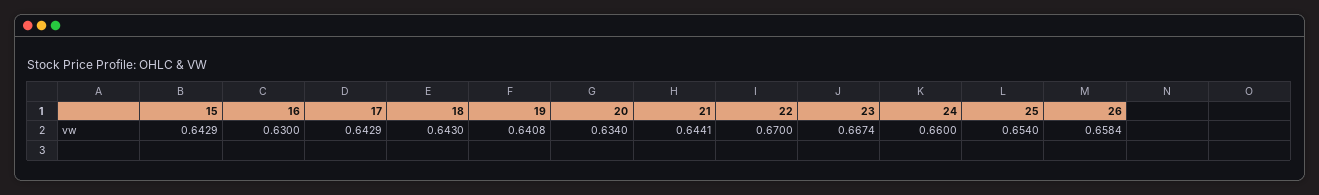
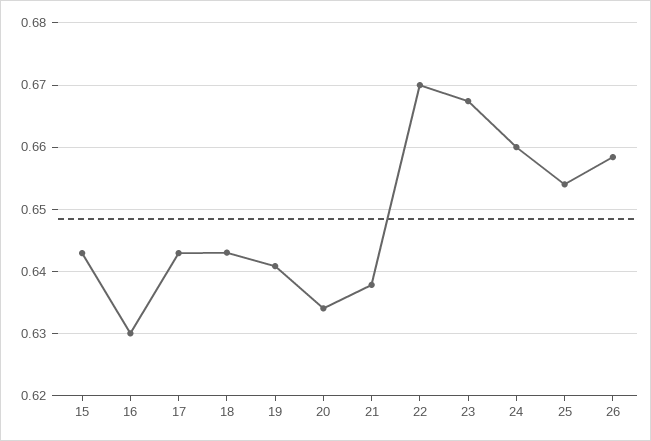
21: 0.6441 -> 0.638

